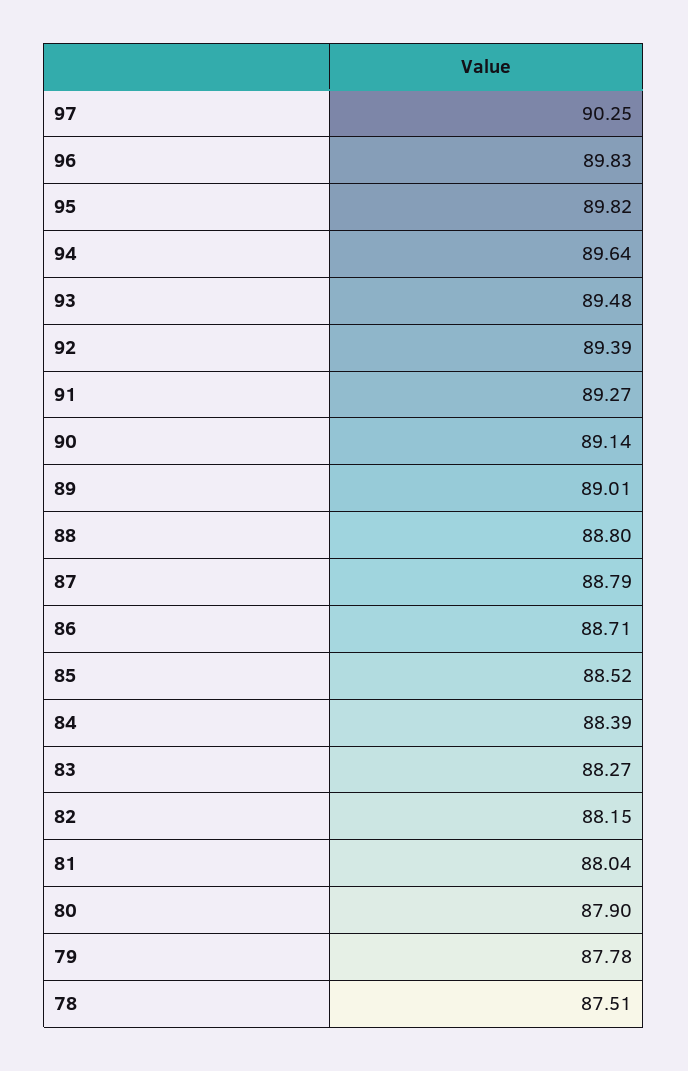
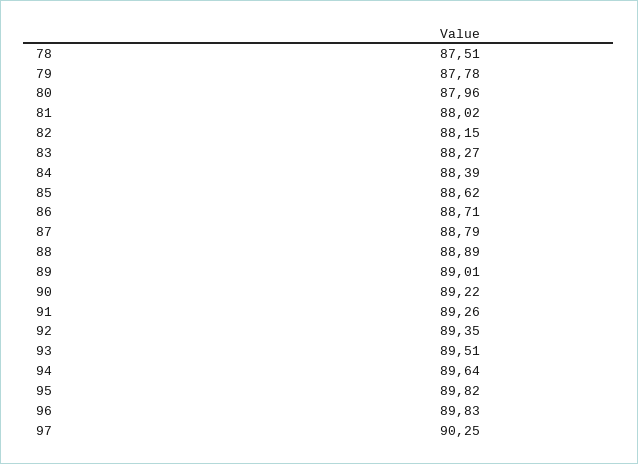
93: 89.48 -> 89.51
92: 89.39 -> 89.35
91: 89.27 -> 89.26
90: 89.14 -> 89.22
88: 88.8 -> 88.89
85: 88.52 -> 88.62
81: 88.04 -> 88.02
80: 87.9 -> 87.96

